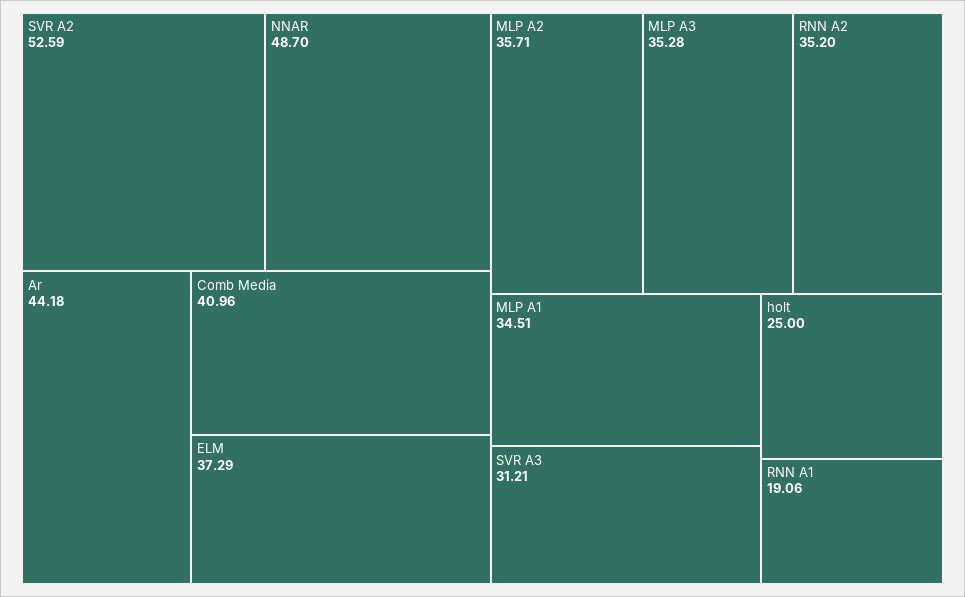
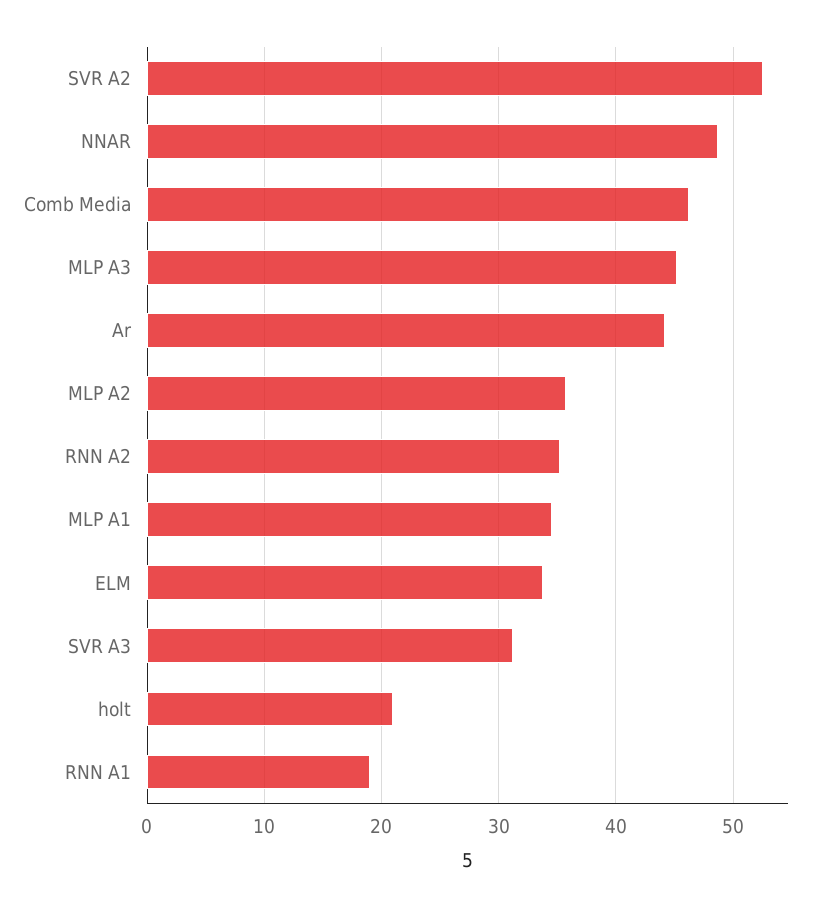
Comb Media: 40.96 -> 46
ELM: 37.29 -> 34
MLP A3: 35.28 -> 45
holt: 25 -> 21

